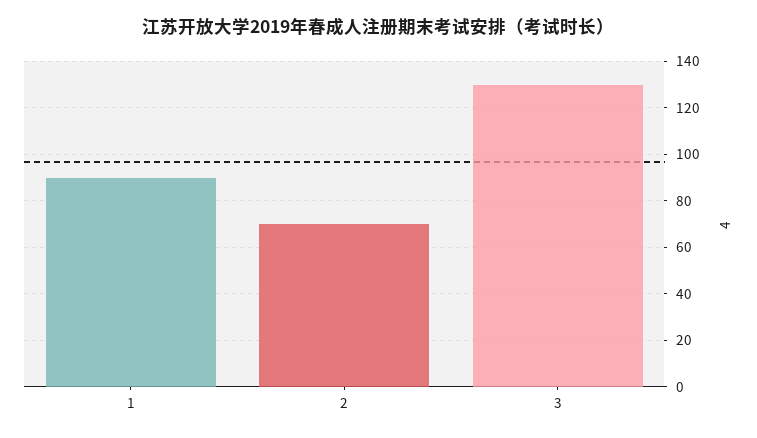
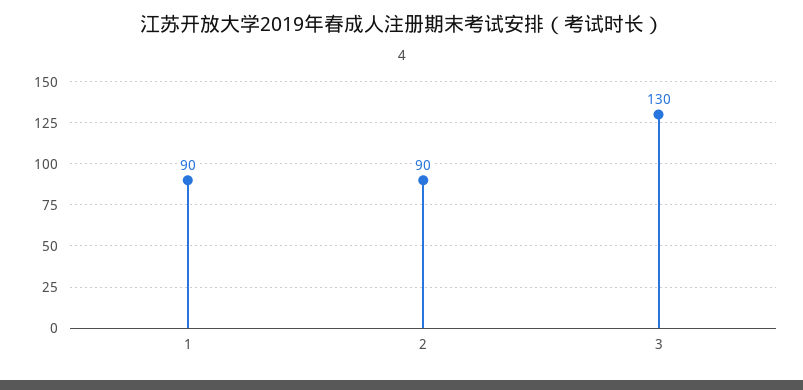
2: 70 -> 90

